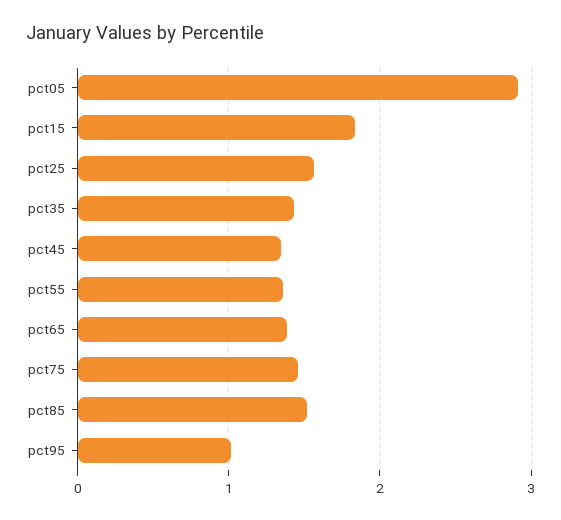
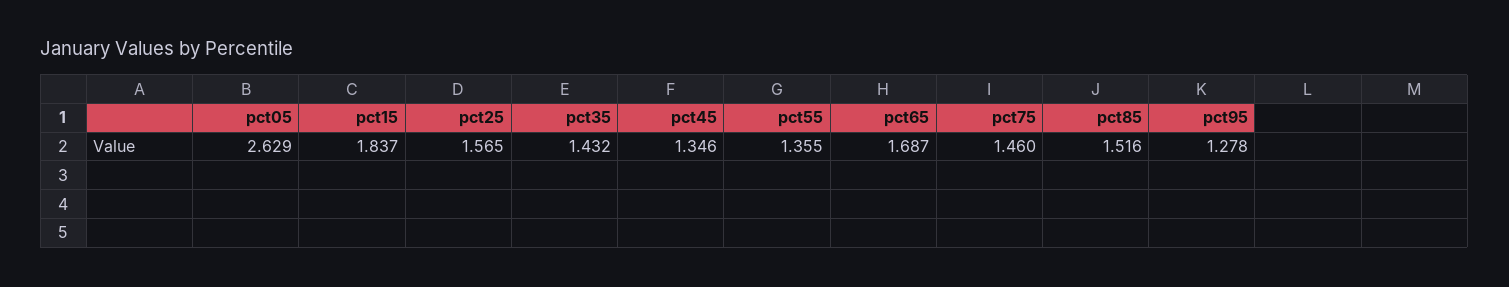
pct05: 2.9 -> 2.629
pct65: 1.4 -> 1.687
pct95: 1 -> 1.278

